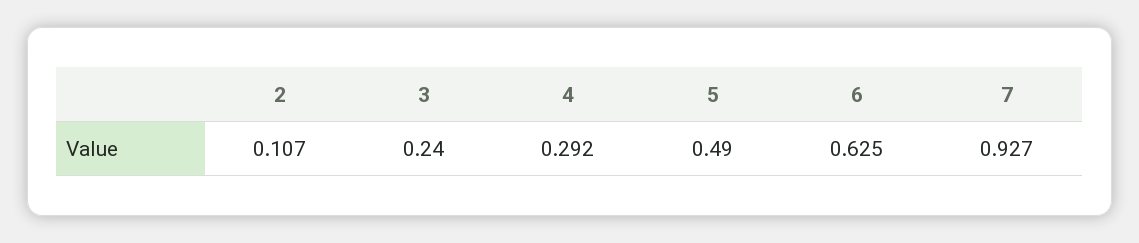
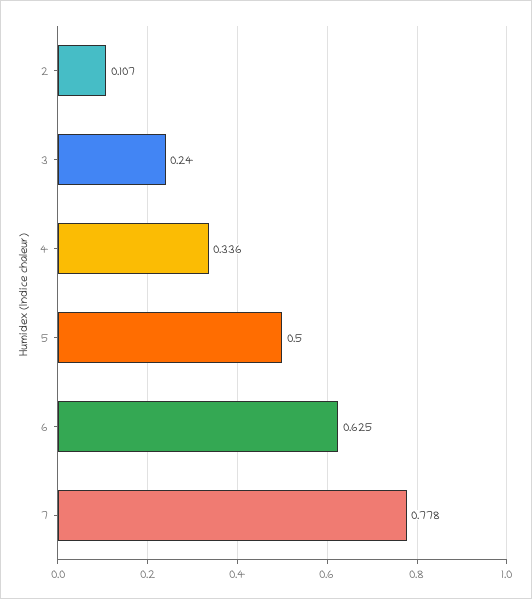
4: 0.292 -> 0.336
5: 0.49 -> 0.5
7: 0.927 -> 0.778

